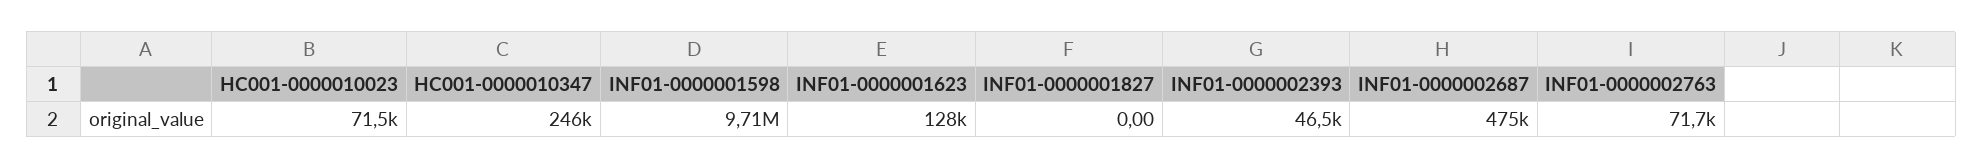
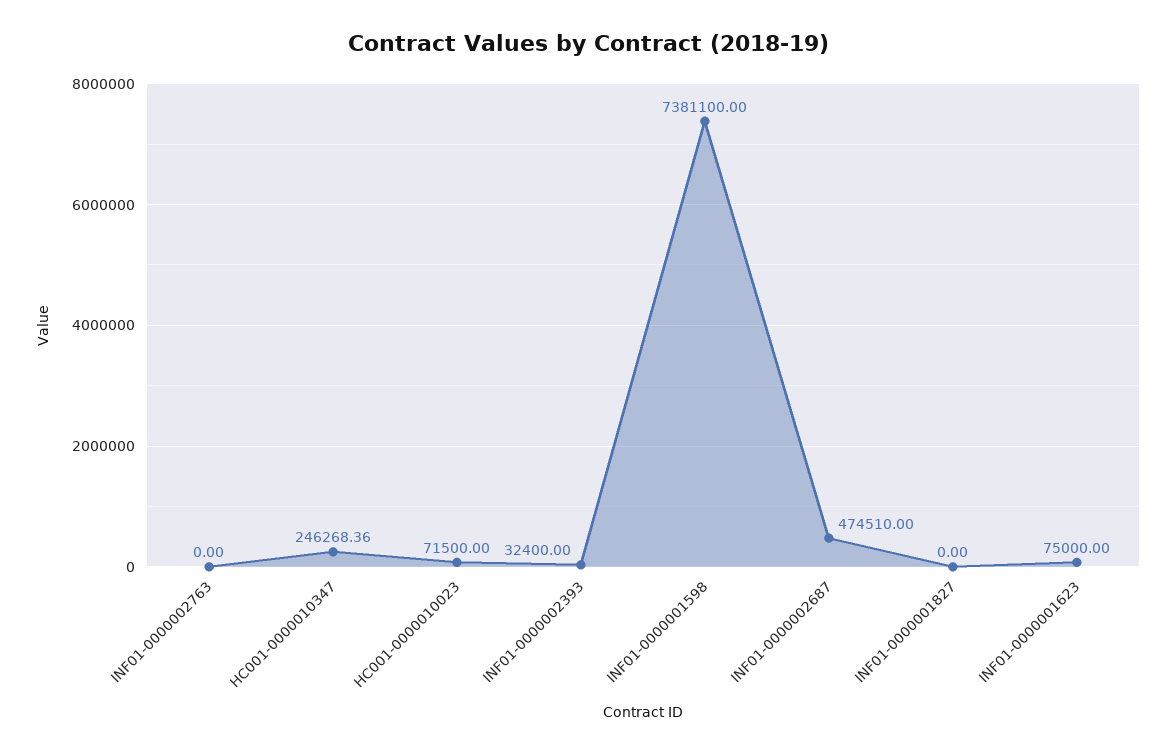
INF01-0000001598: 9710000 -> 7381100
INF01-0000001623: 128000 -> 75000
INF01-0000002393: 46500 -> 32400
INF01-0000002763: 71700 -> 0

